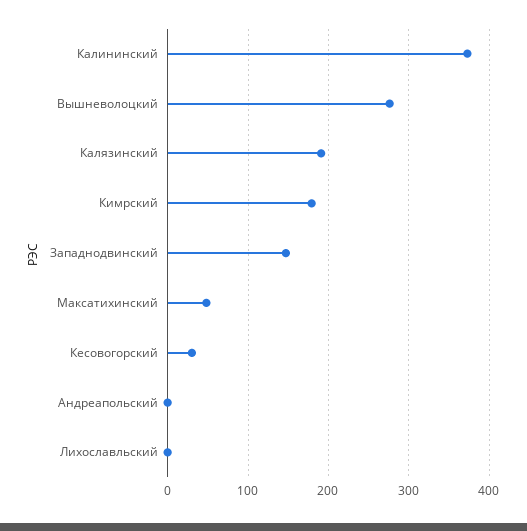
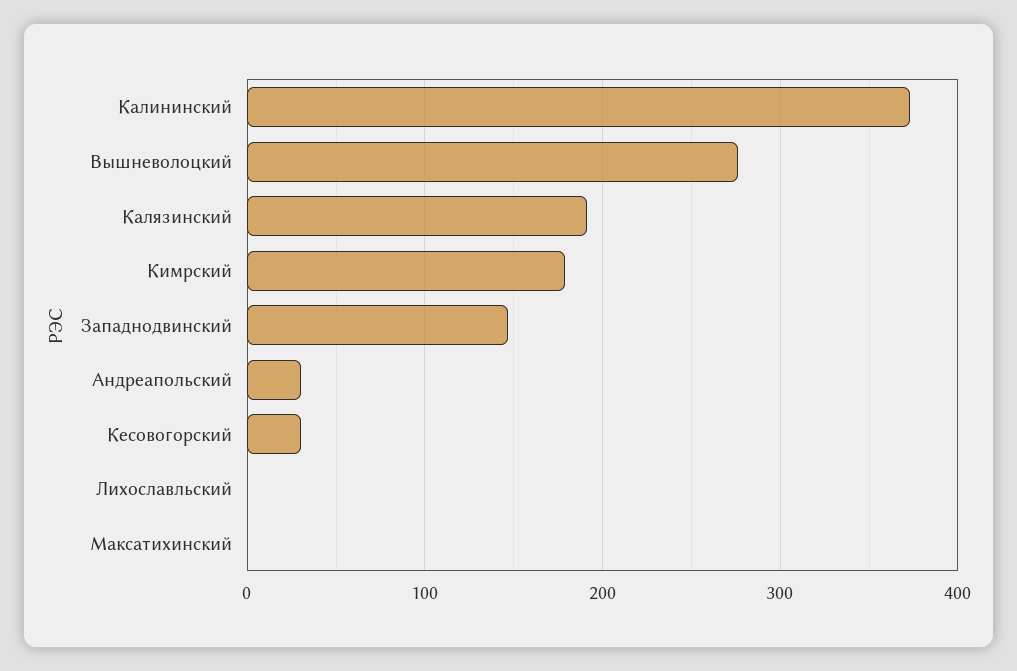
Максатихинский: 50 -> 0
Андреапольский: 0 -> 30

